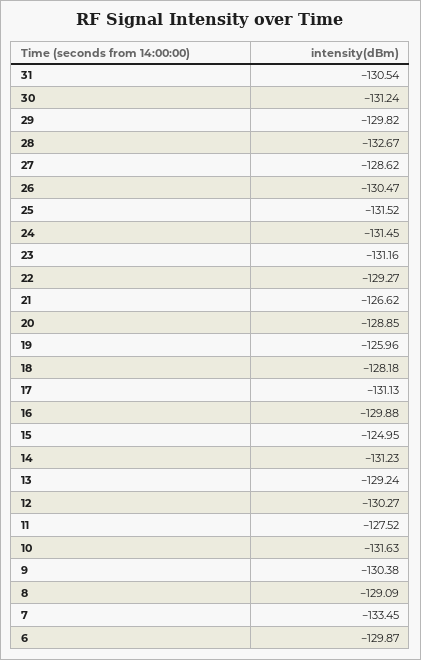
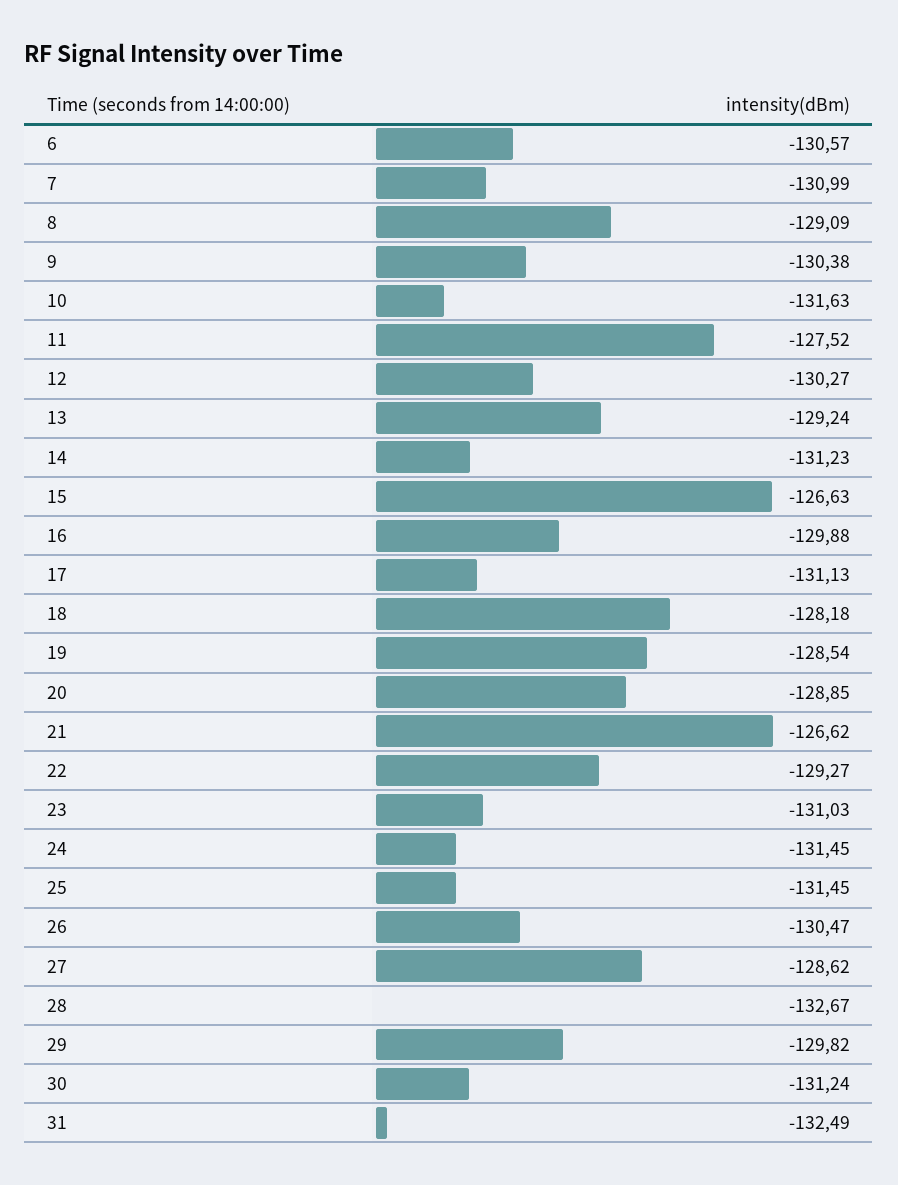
31: -130.54 -> -132.49
25: -131.52 -> -131.45
23: -131.16 -> -131.03
19: -125.96 -> -128.54
15: -124.95 -> -126.63
7: -133.45 -> -130.99
6: -129.87 -> -130.57

